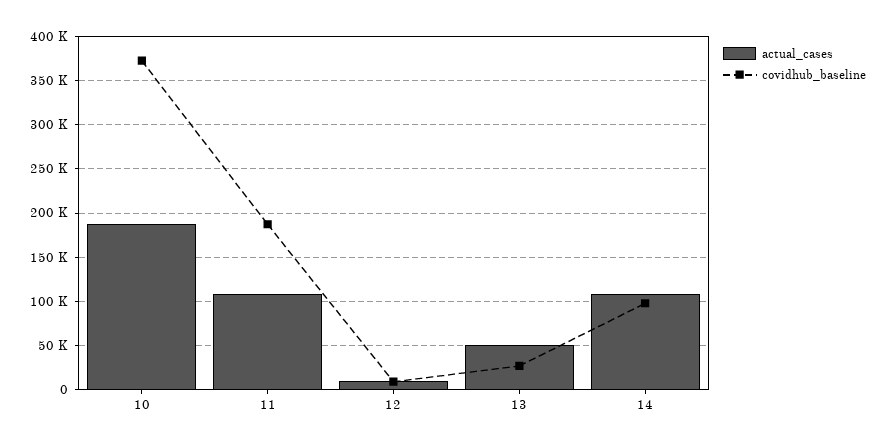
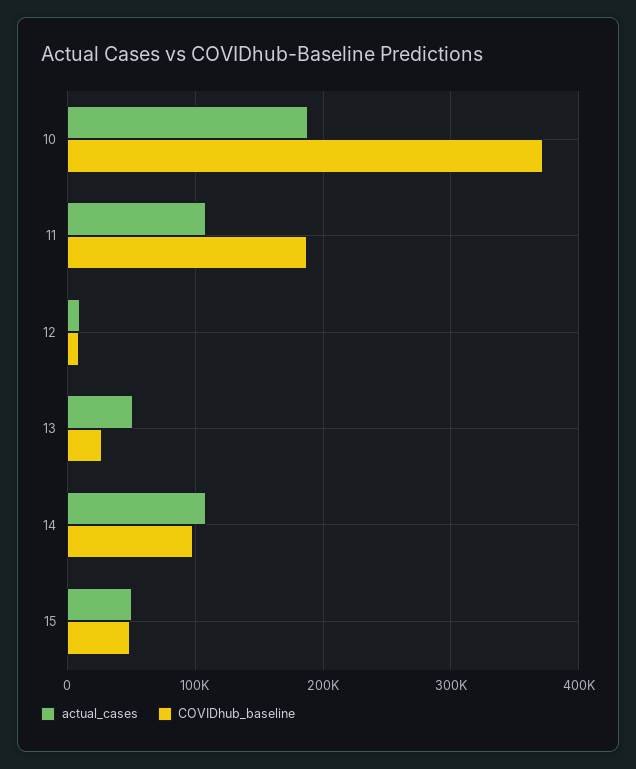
actual_cases, 15: none -> 50000
covidhub_baseline, 15: none -> 50000

